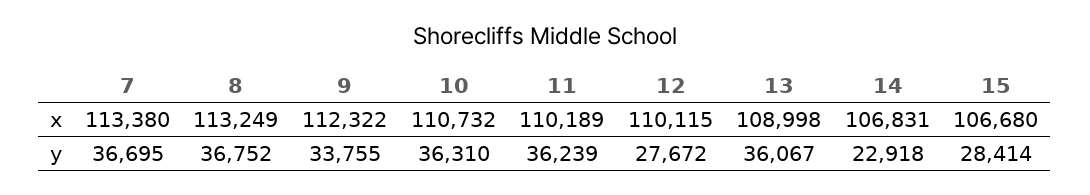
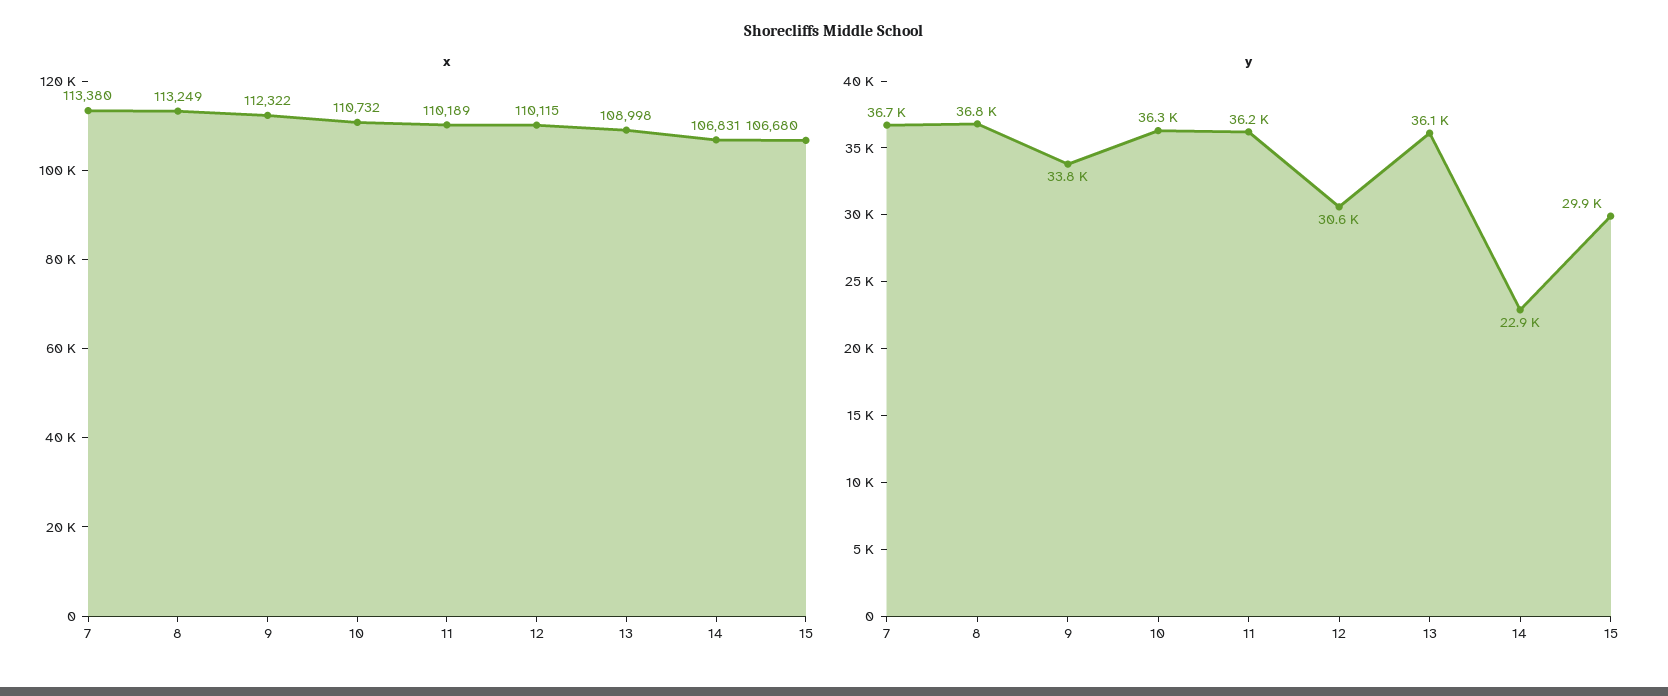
y, 12: 27672 -> 30600
y, 15: 28414 -> 29900

